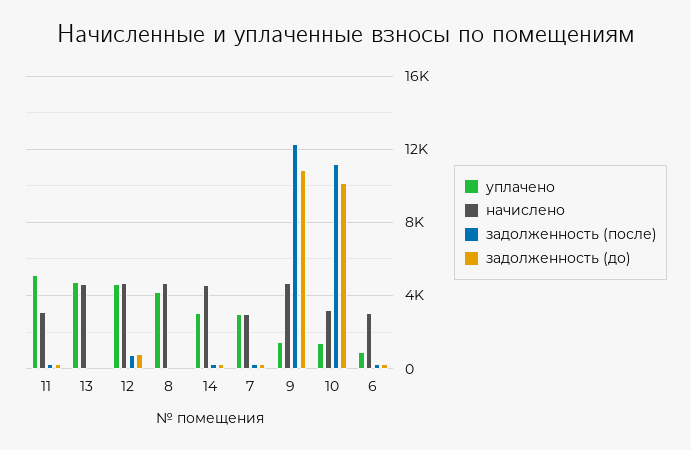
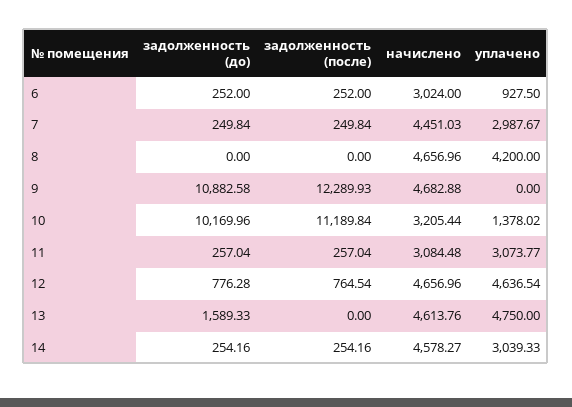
уплачено, 11: 5000 -> 3073.77
задолженность (до), 13: 0 -> 1589.33
начислено, 7: 3000 -> 4451.03
уплачено, 9: 1500 -> 0

